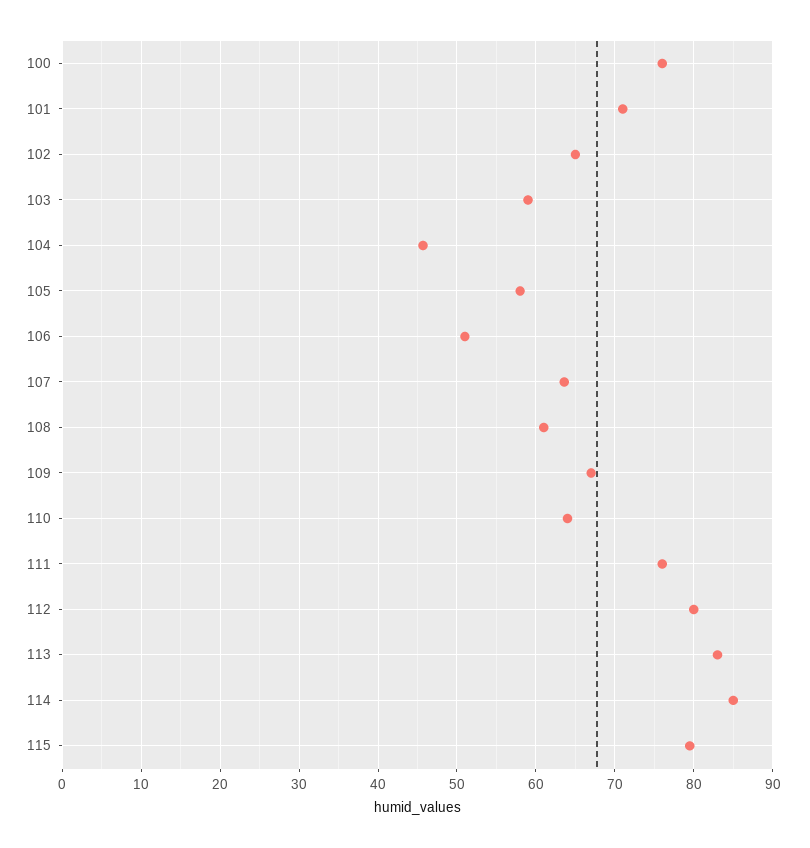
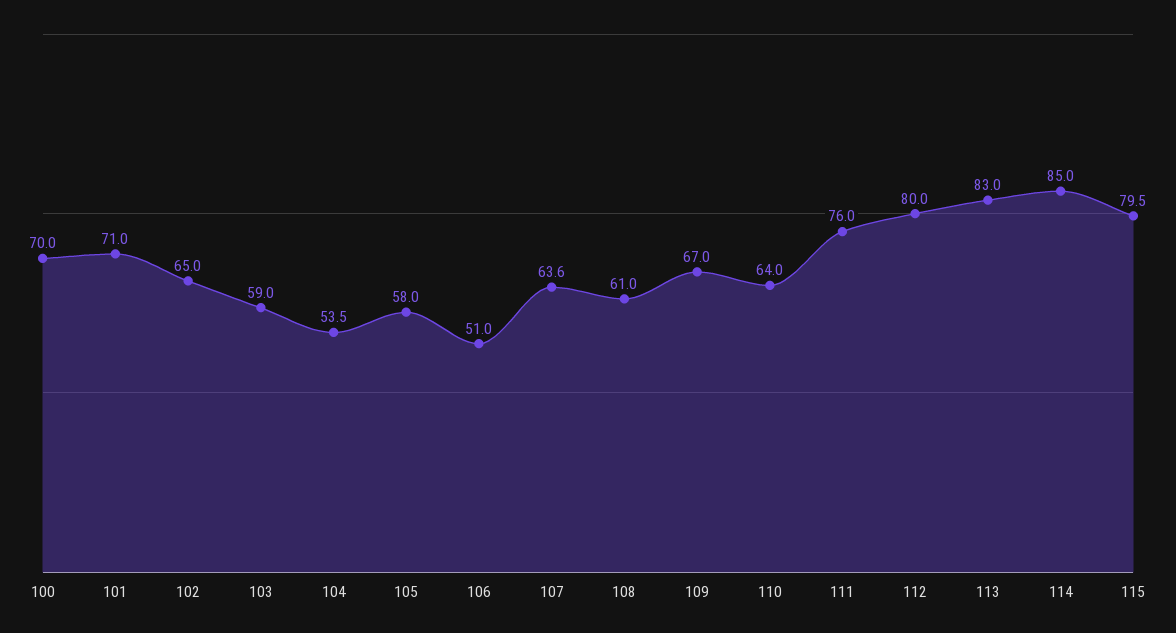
100: 76 -> 70
104: 46 -> 53.5

